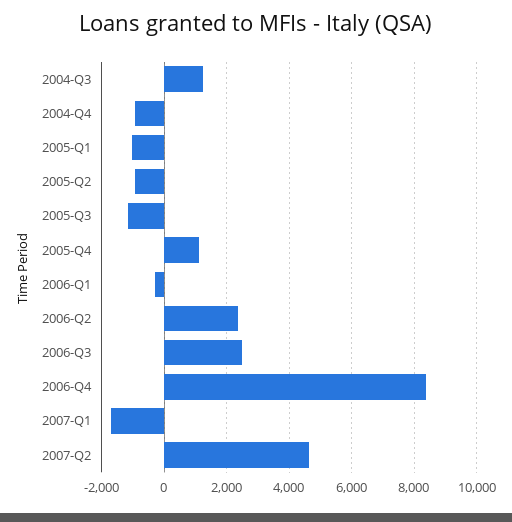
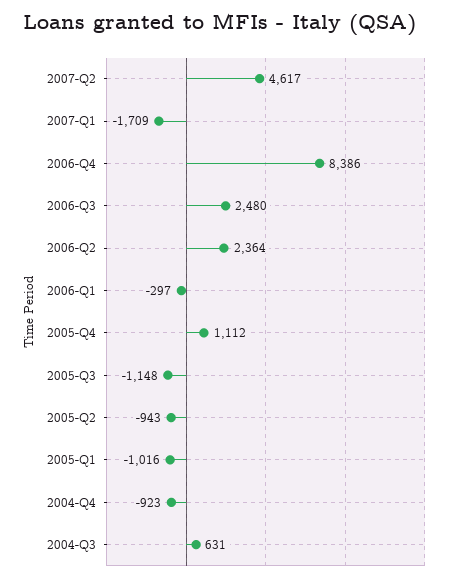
2004-Q3: 1200 -> 631

